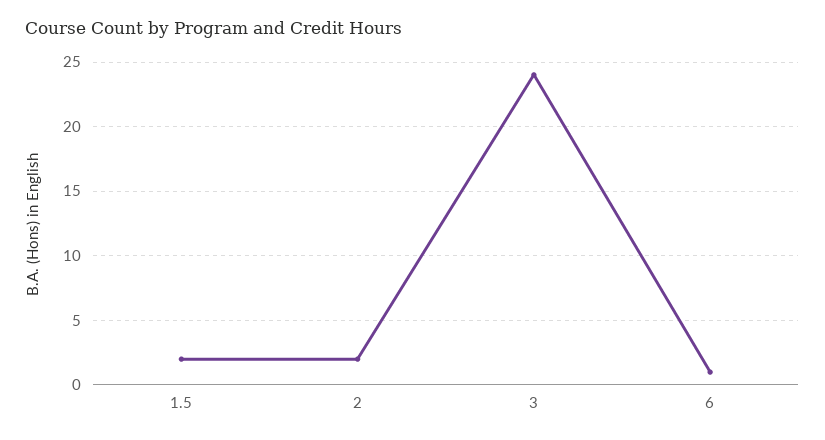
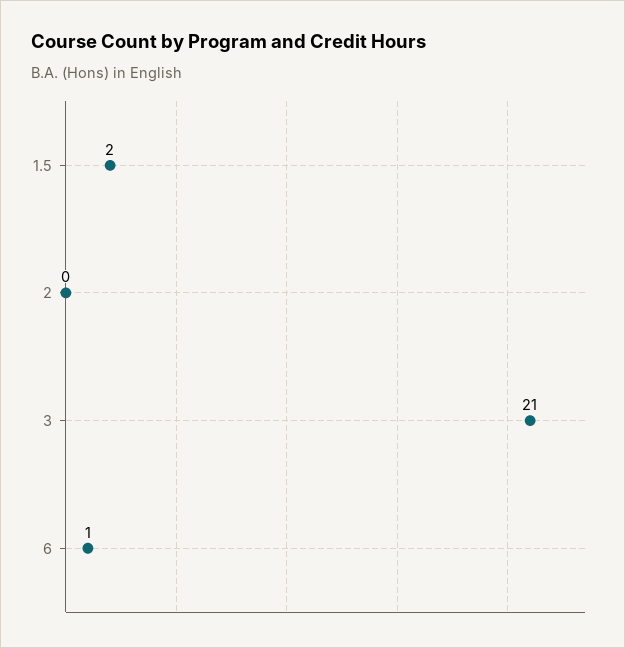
2: 2 -> 0
3: 24 -> 21

